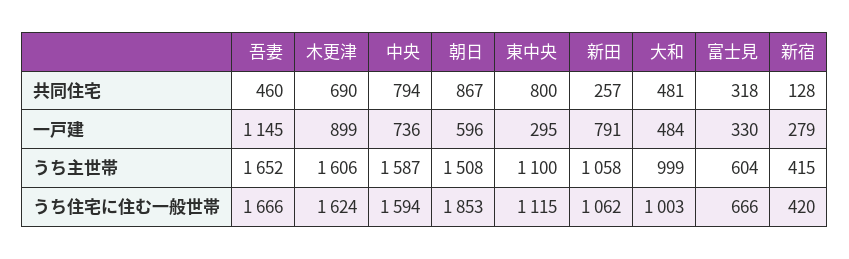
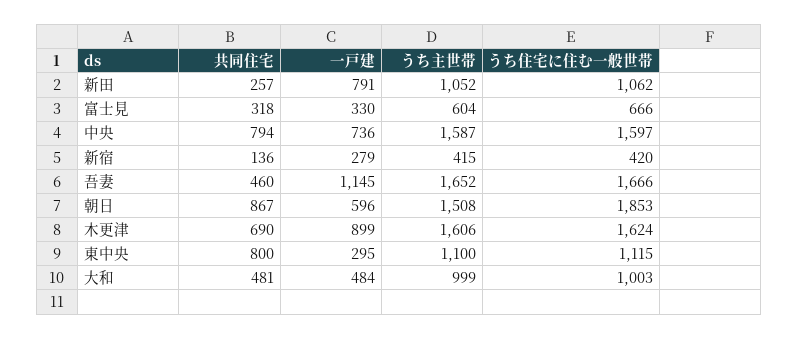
新宿, 共同住宅: 128 -> 136
新田, うち主世帯: 1058 -> 1052
中央, うち住宅に住む一般世帯: 1594 -> 1597

